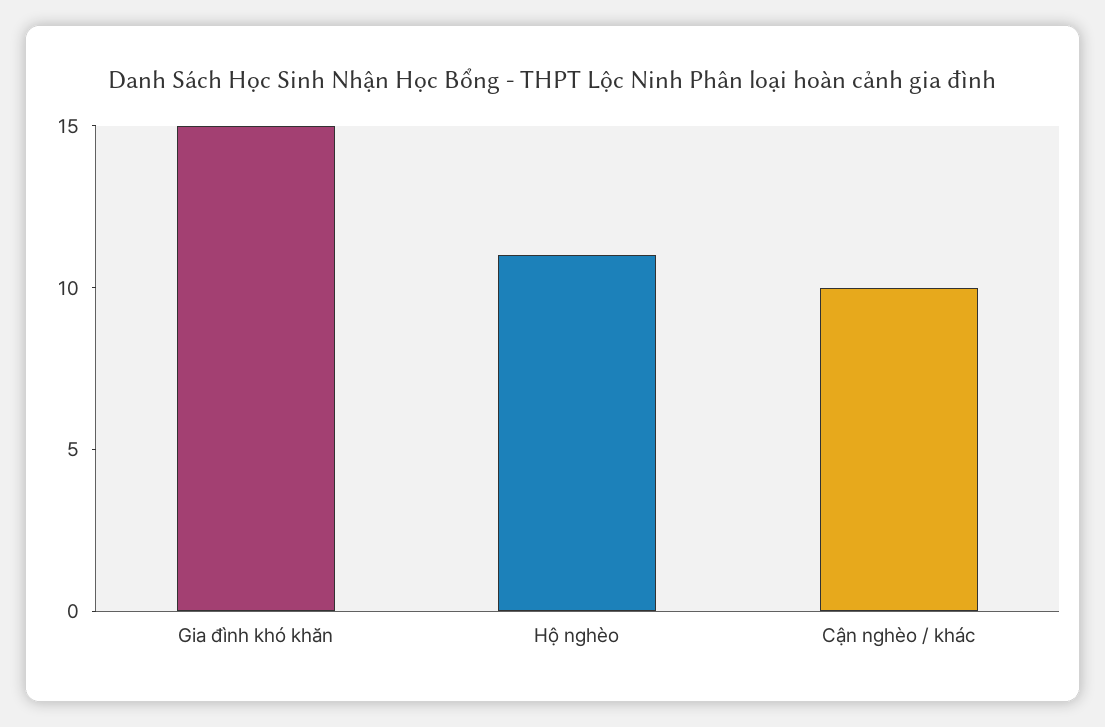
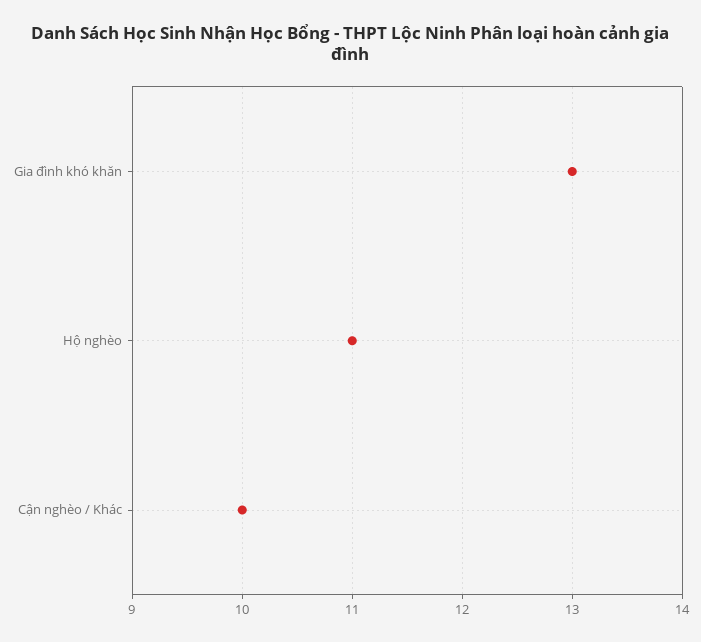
Gia đình khó khăn: 15 -> 13

